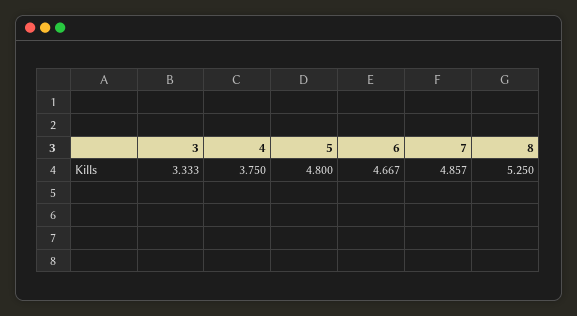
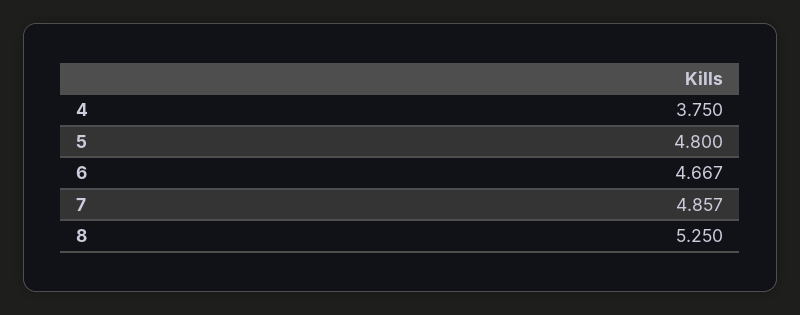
3: 3.333 -> none

